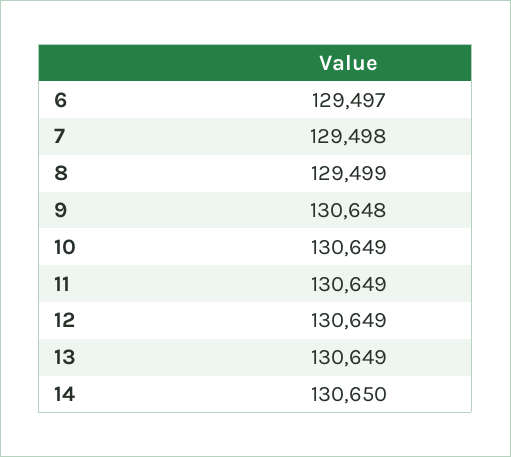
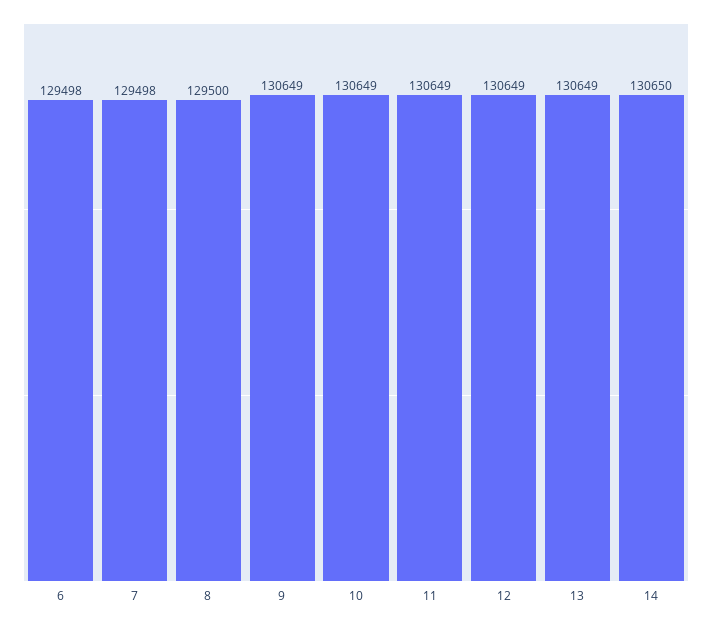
6: 129497 -> 129498
8: 129499 -> 129500
9: 130648 -> 130649

